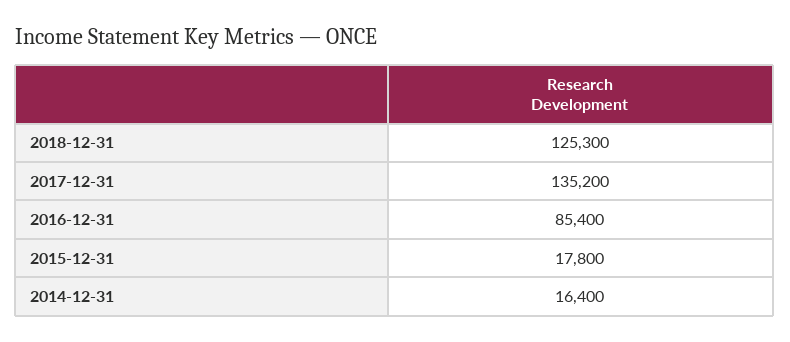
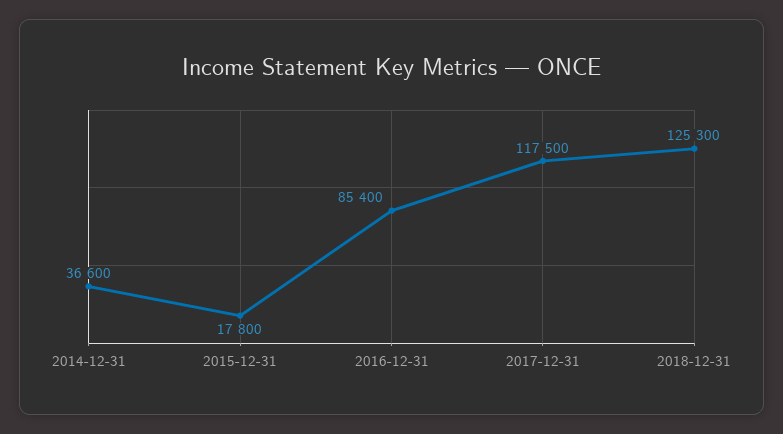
2017-12-31: 135200 -> 117500
2014-12-31: 16400 -> 36600

